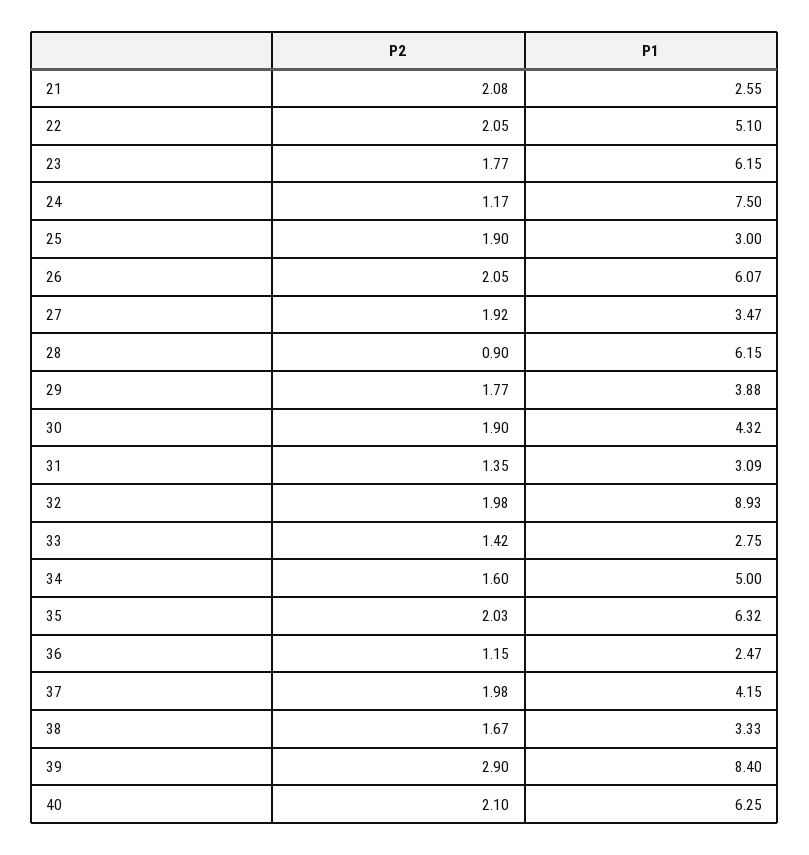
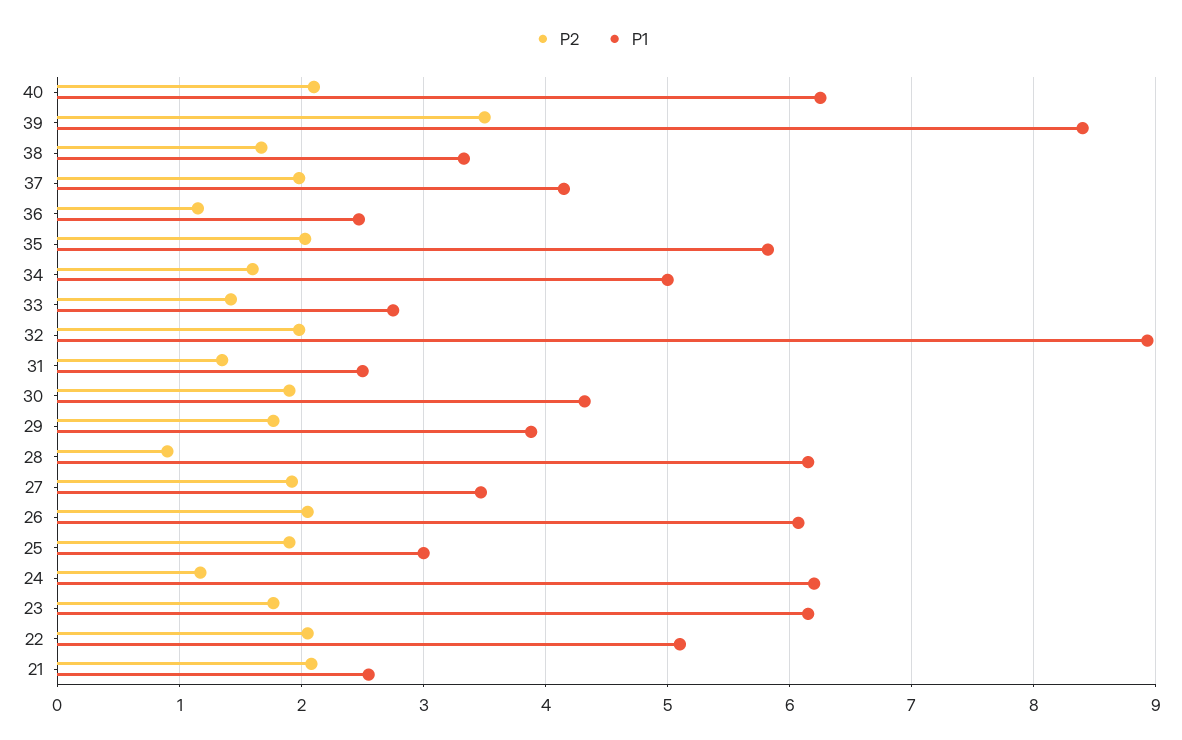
P1, 24: 7.5 -> 6.2
P1, 31: 3.09 -> 2.5
P1, 35: 6.32 -> 5.8
P2, 39: 2.9 -> 3.5

